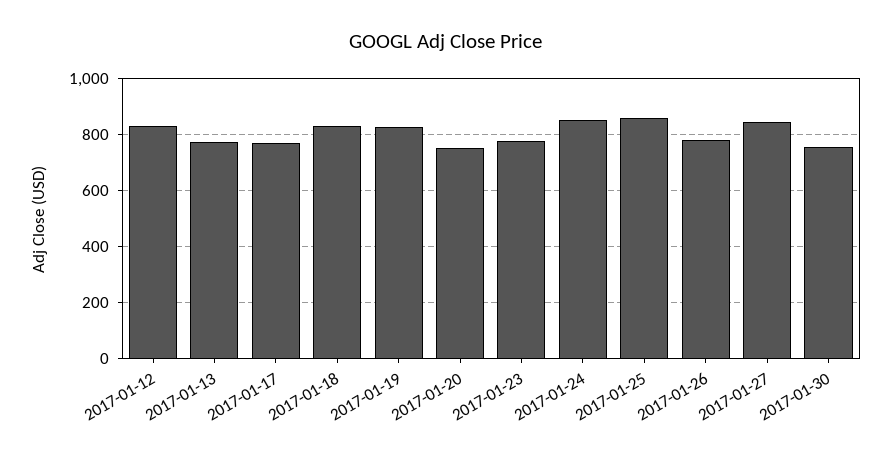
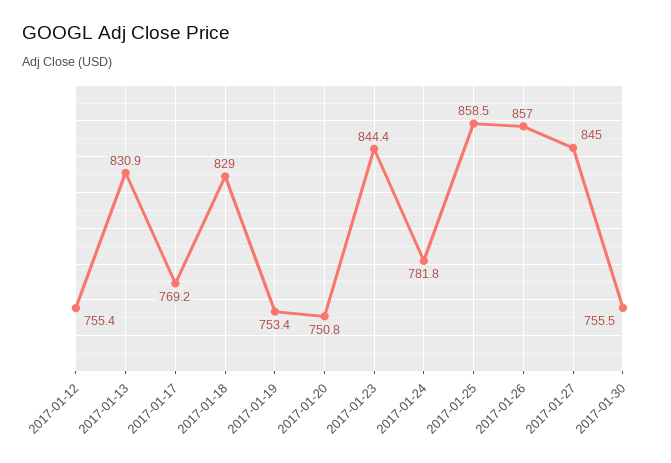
2017-01-12: 825 -> 755.4
2017-01-13: 775 -> 830.9
2017-01-19: 825 -> 753.4
2017-01-23: 775 -> 844.4
2017-01-24: 850 -> 781.8
2017-01-26: 775 -> 857

